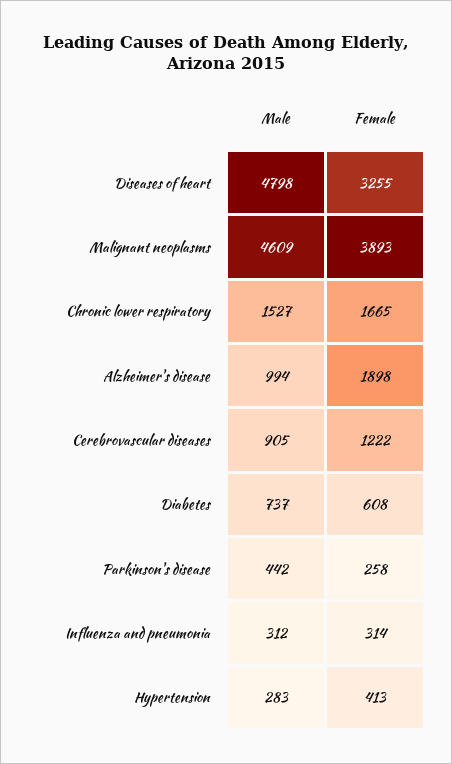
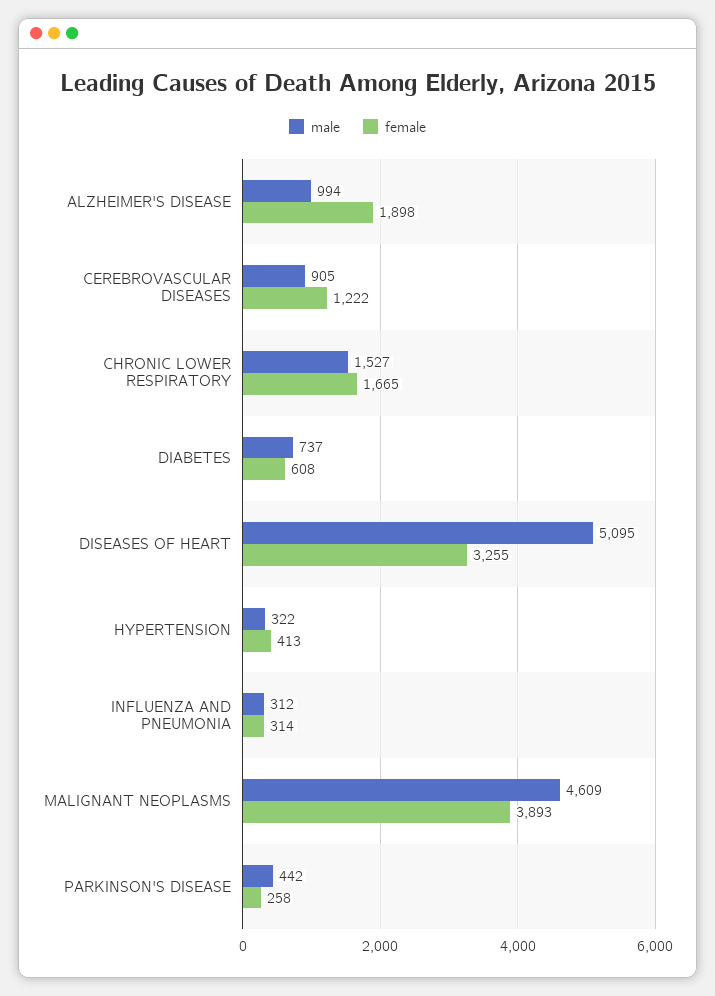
Male, Diseases of heart: 4798 -> 5095
Male, Hypertension: 283 -> 322

